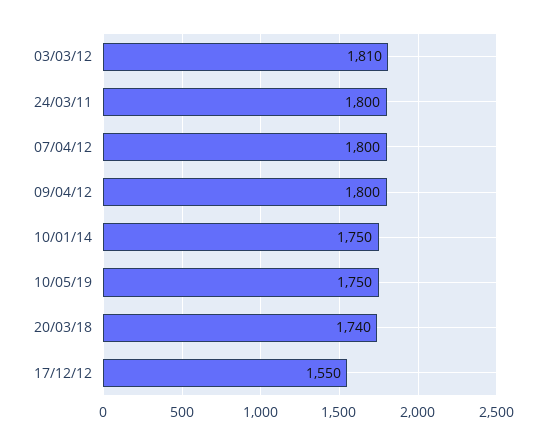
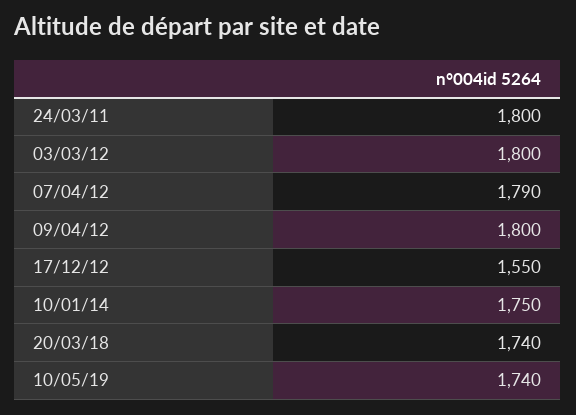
03/03/12: 1810 -> 1800
07/04/12: 1800 -> 1790
10/05/19: 1750 -> 1740

